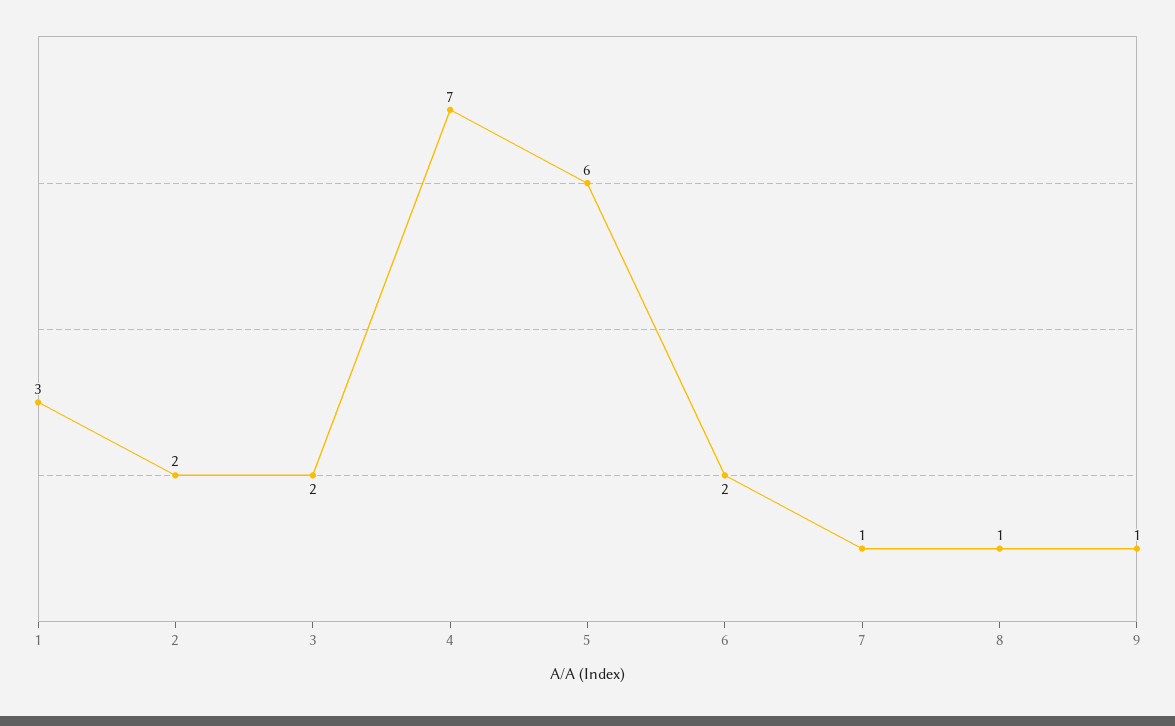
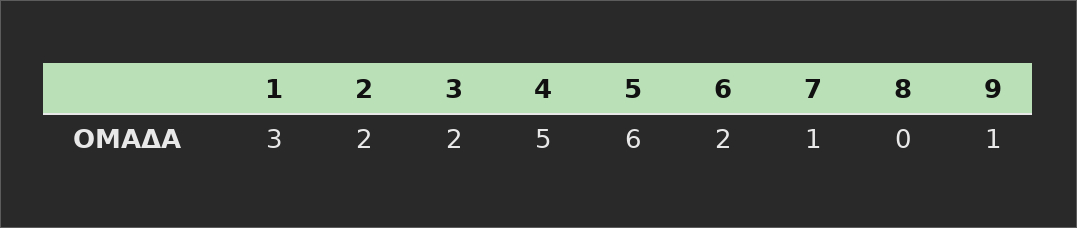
4: 7 -> 5
8: 1 -> 0

